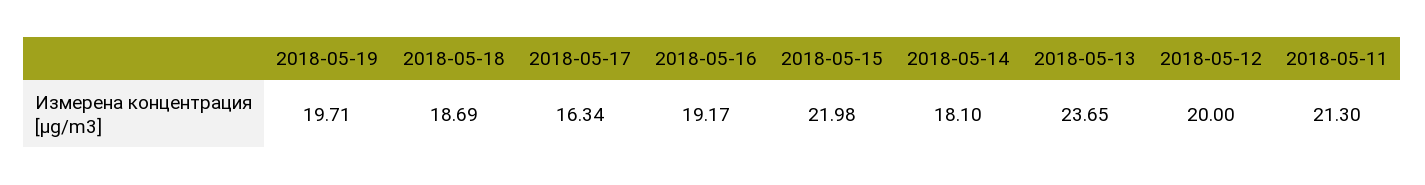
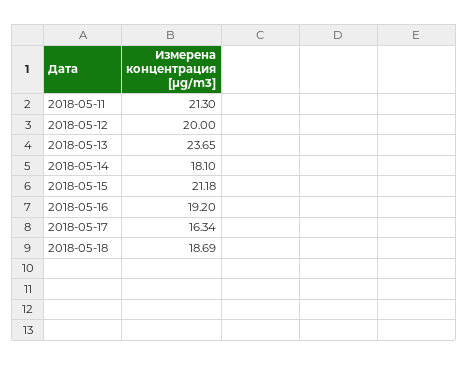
2018-05-19: 19.71 -> none
2018-05-16: 19.17 -> 19.2
2018-05-15: 21.98 -> 21.18

